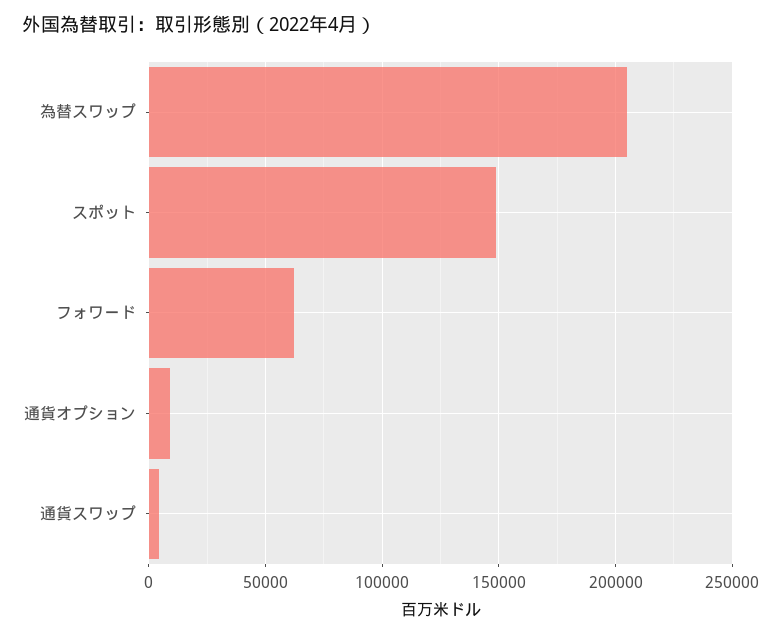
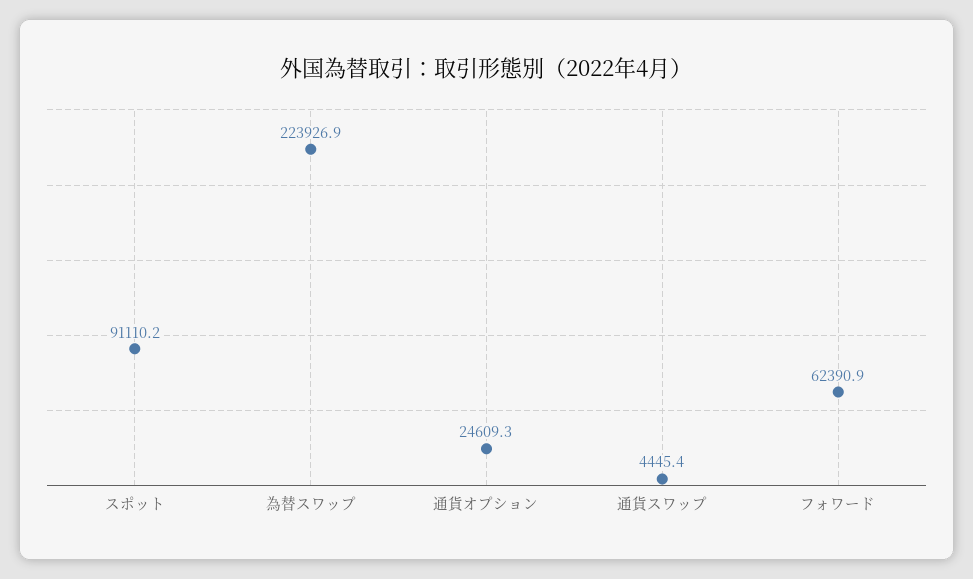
為替スワップ: 205000 -> 223926.9
スポット: 150000 -> 91110.2
通貨オプション: 10000 -> 24609.3

